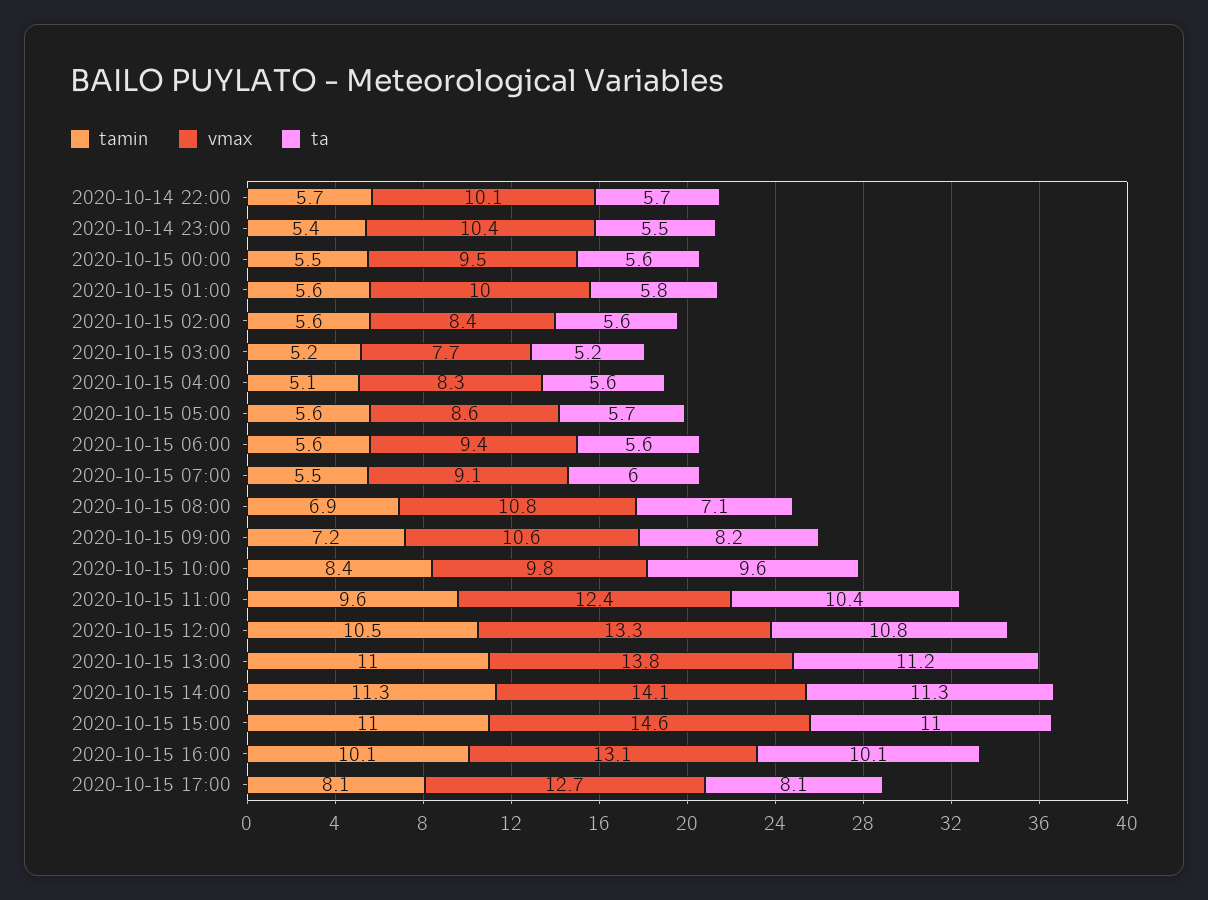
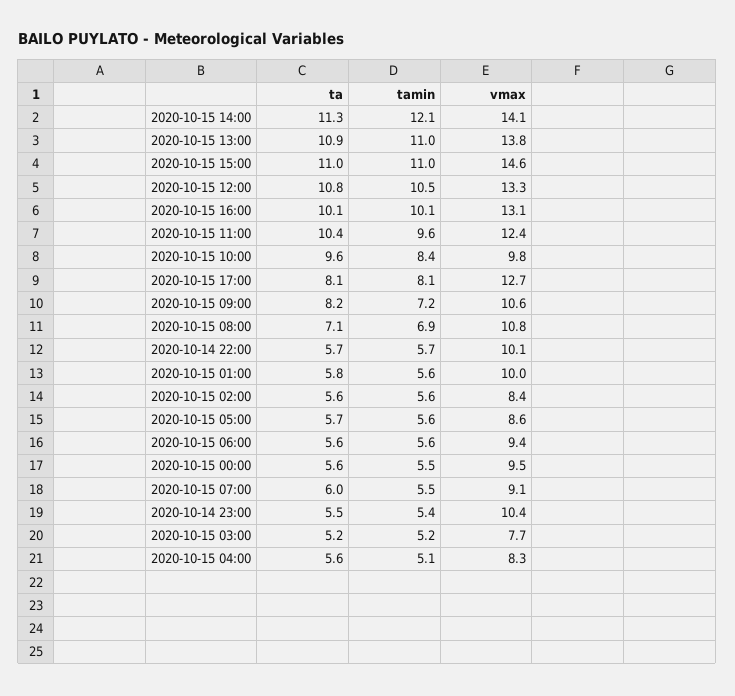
ta, 2020-10-15 13:00: 11.2 -> 10.9
tamin, 2020-10-15 14:00: 11.3 -> 12.1

